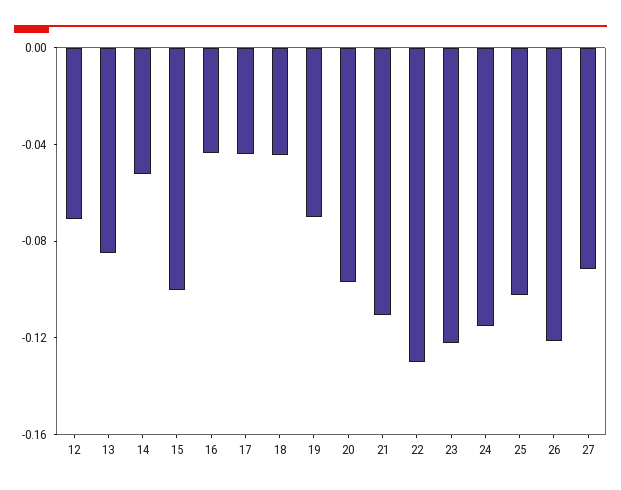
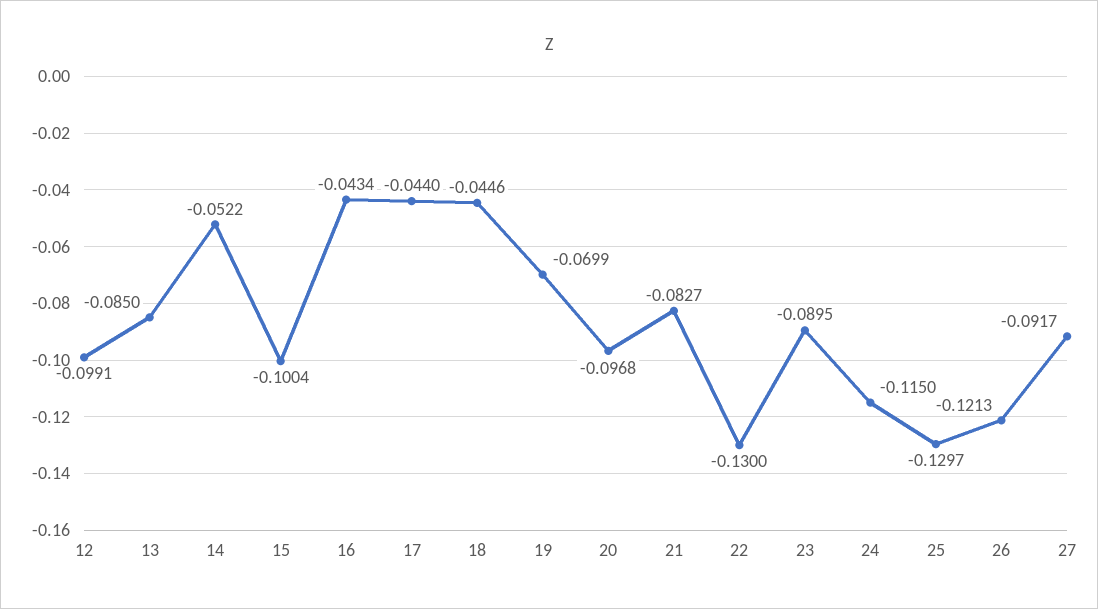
12: -0.07 -> -0.0991
21: -0.11 -> -0.0827
23: -0.12 -> -0.0895
25: -0.1 -> -0.1297

